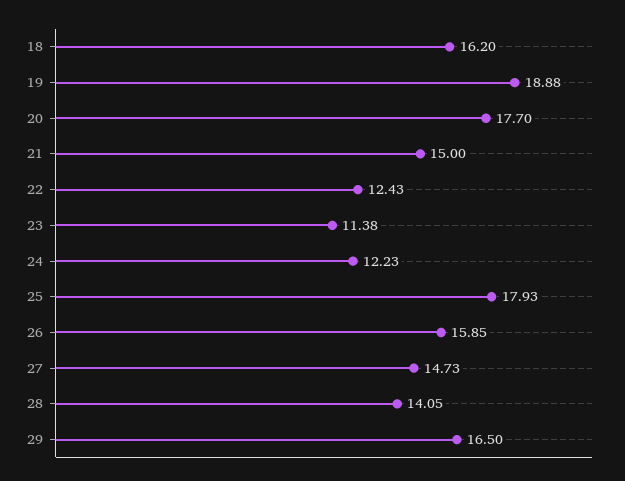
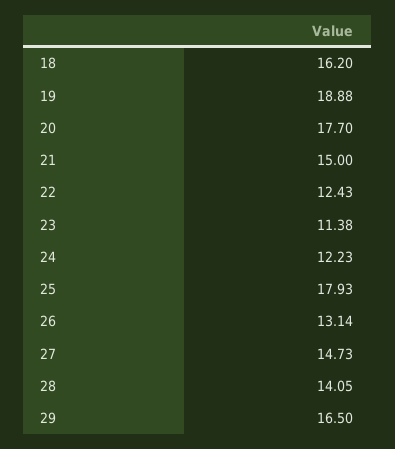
26: 15.85 -> 13.14

